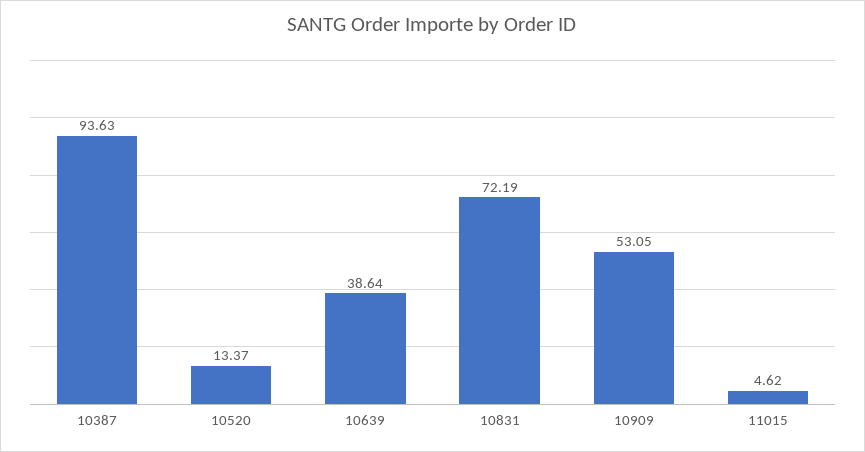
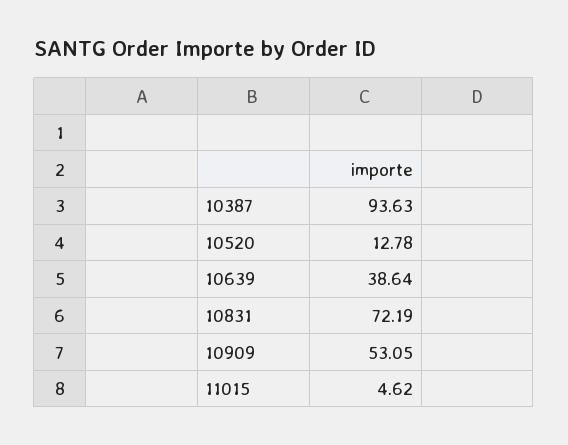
10520: 13.37 -> 12.78

